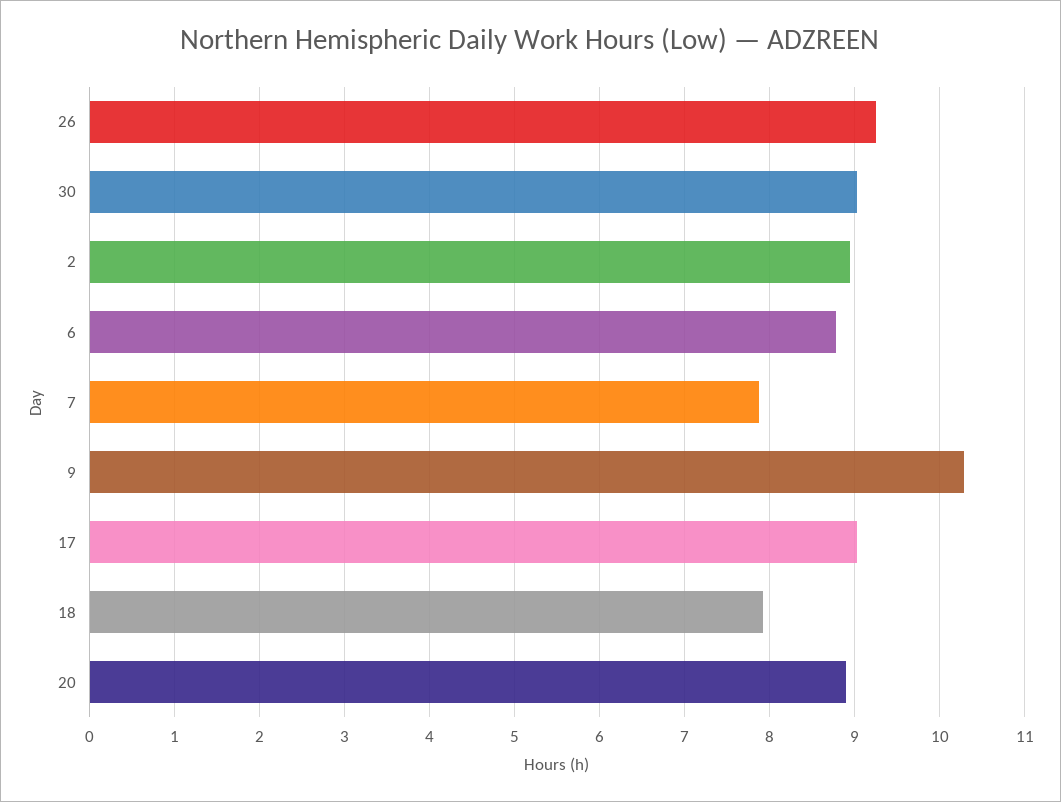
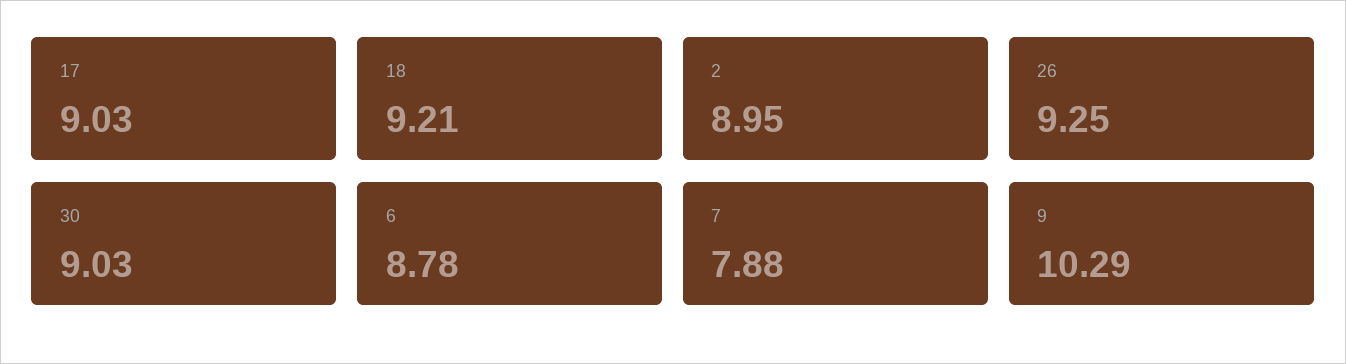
18: 7.9 -> 9.21
20: 8.9 -> none

